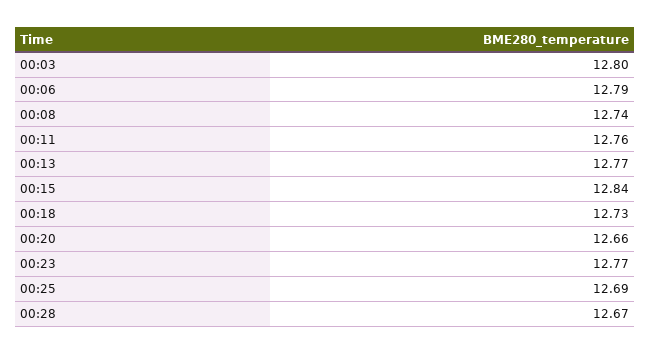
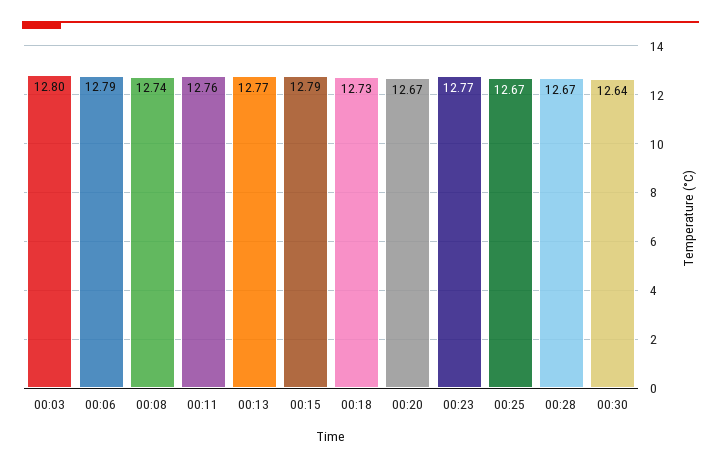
00:15: 12.84 -> 12.79
00:20: 12.66 -> 12.67
00:25: 12.69 -> 12.67
00:30: none -> 12.64

